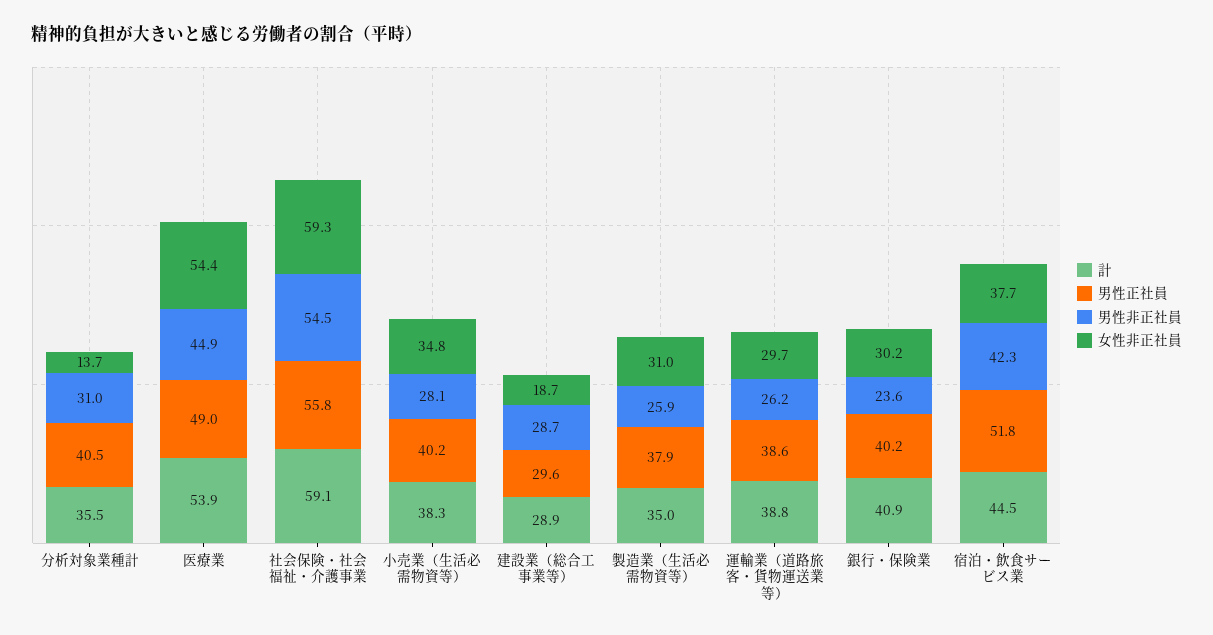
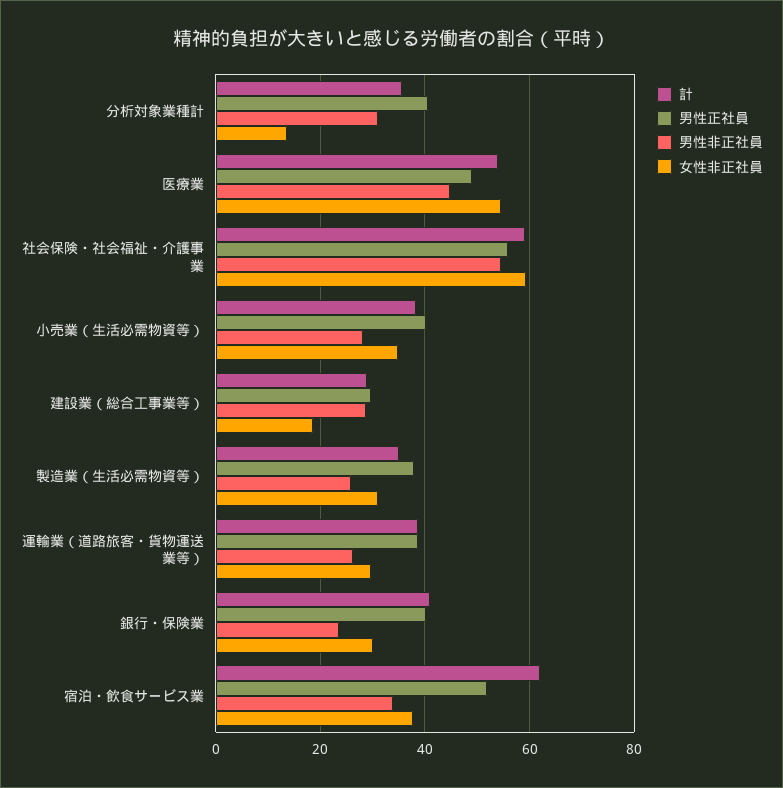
計, 宿泊・飲食サービス業: 44.5 -> 62
男性非正社員, 宿泊・飲食サービス業: 42.3 -> 34

